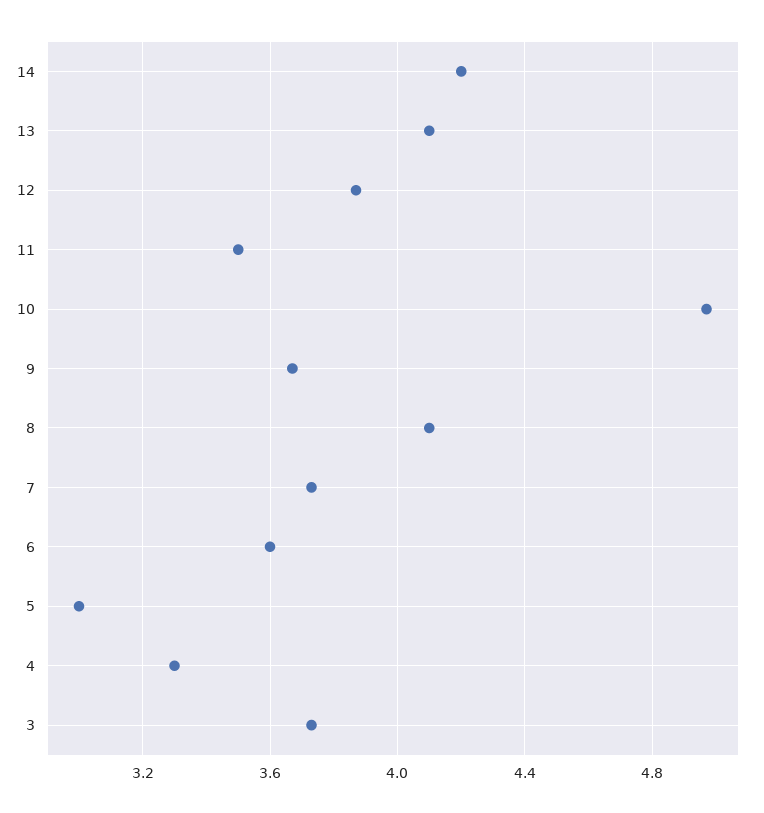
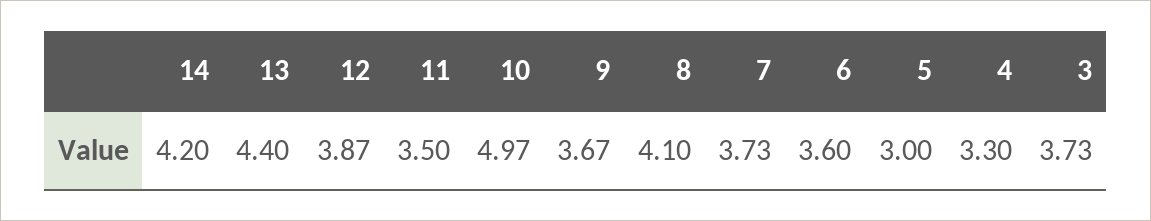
13: 4.1 -> 4.4

